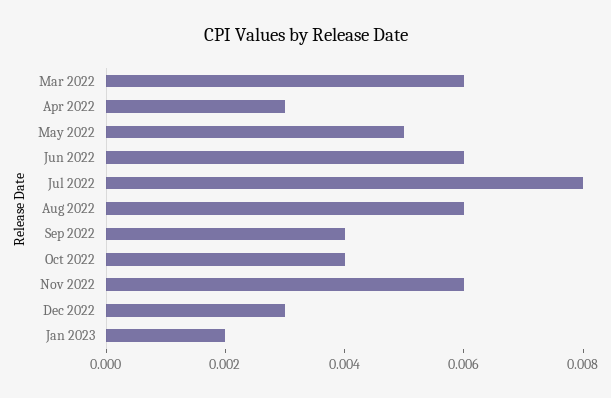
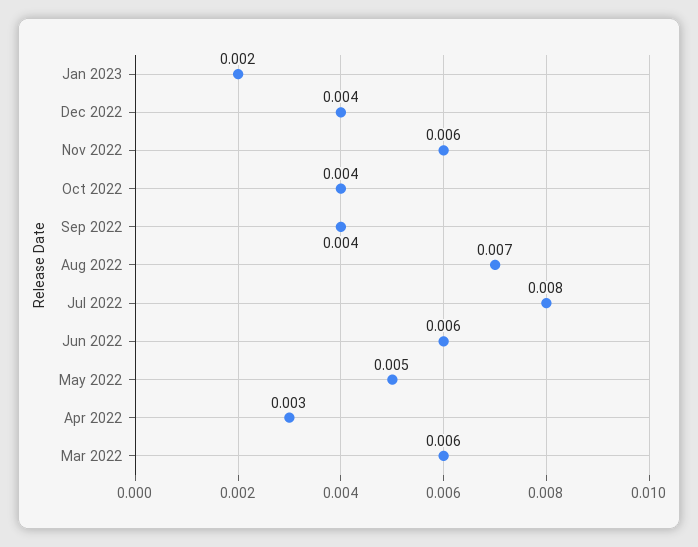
Aug 2022: 0.006 -> 0.007
Dec 2022: 0.003 -> 0.004

